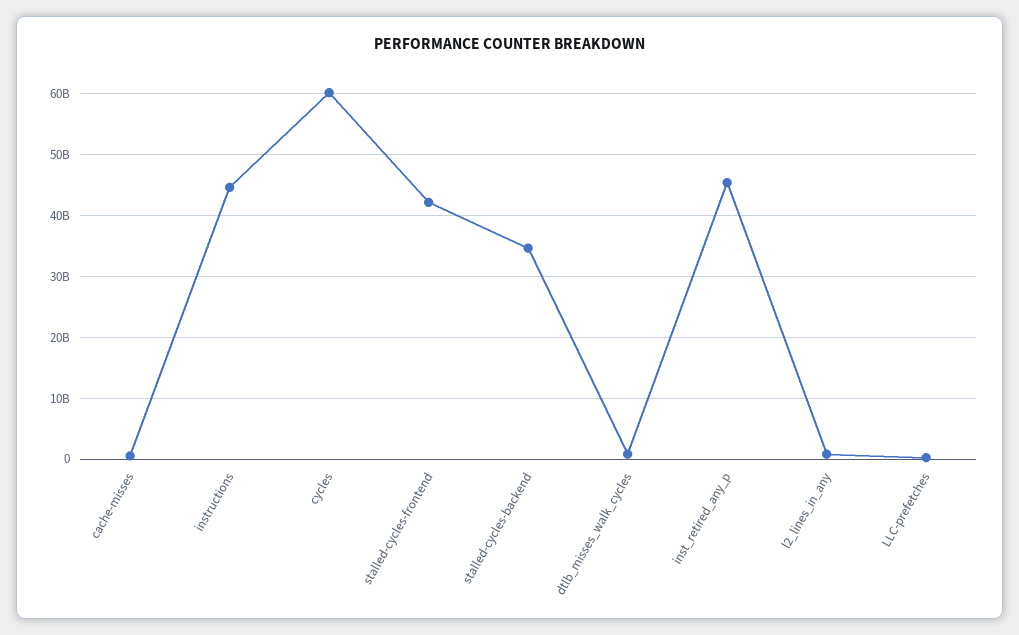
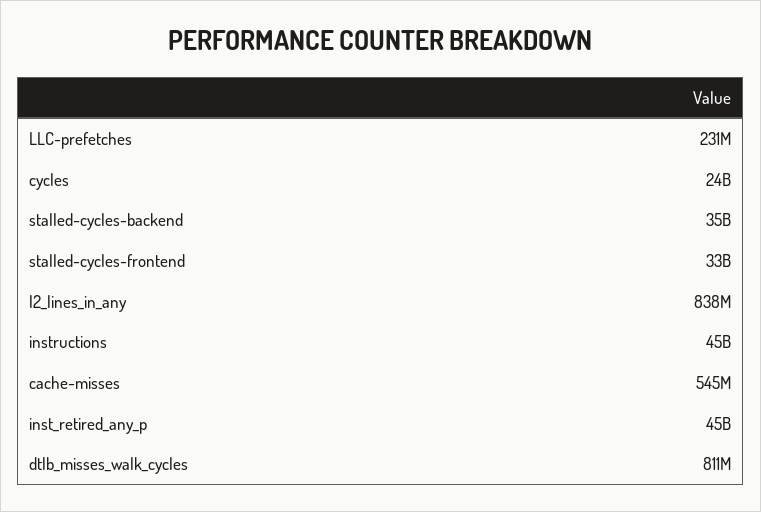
cycles: 60000000000 -> 24000000000
stalled-cycles-frontend: 42000000000 -> 33000000000

